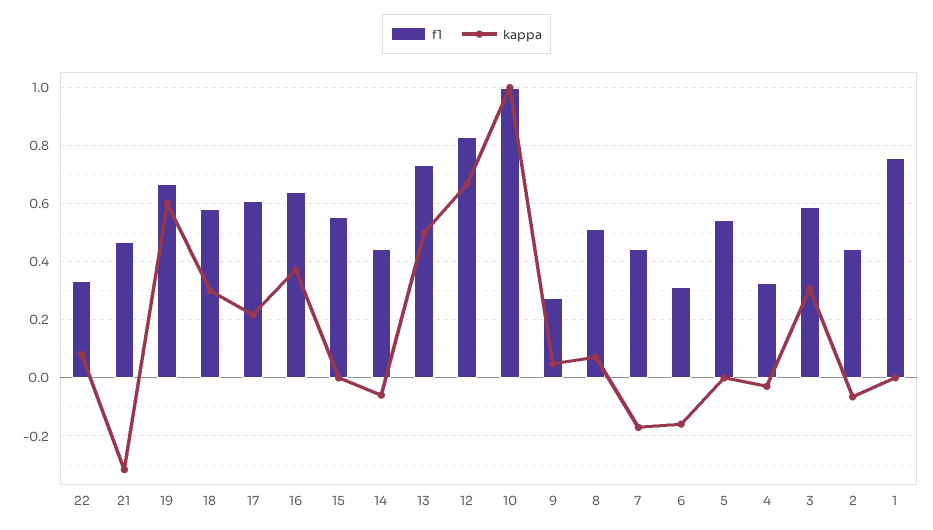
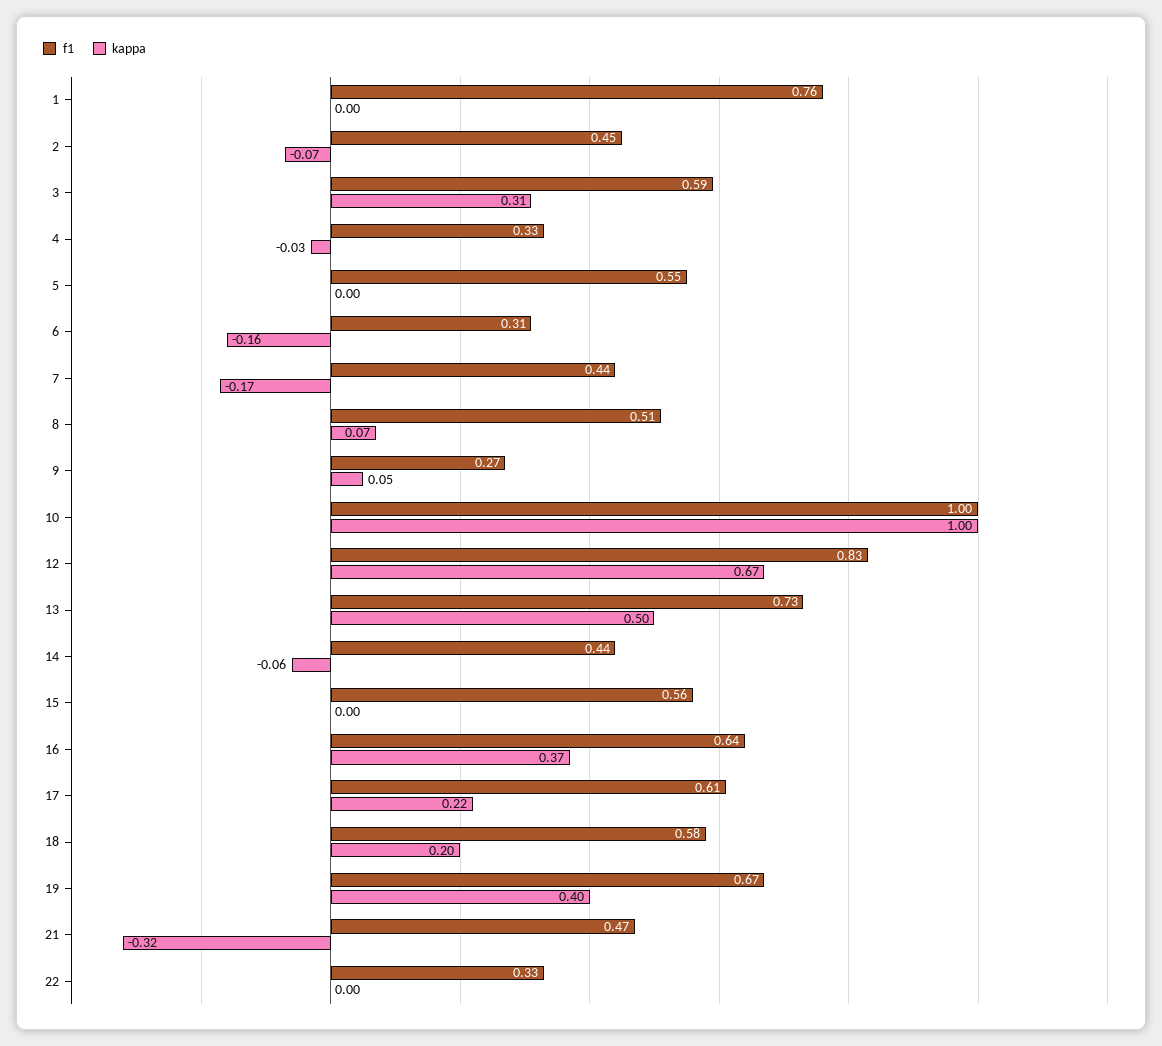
kappa, 22: 0.075 -> 0
kappa, 19: 0.6 -> 0.4
kappa, 18: 0.3 -> 0.2

